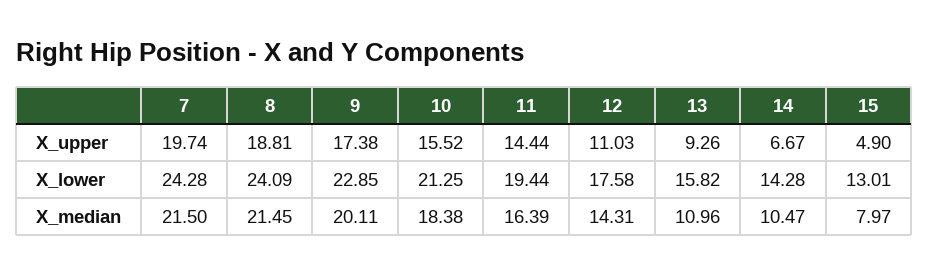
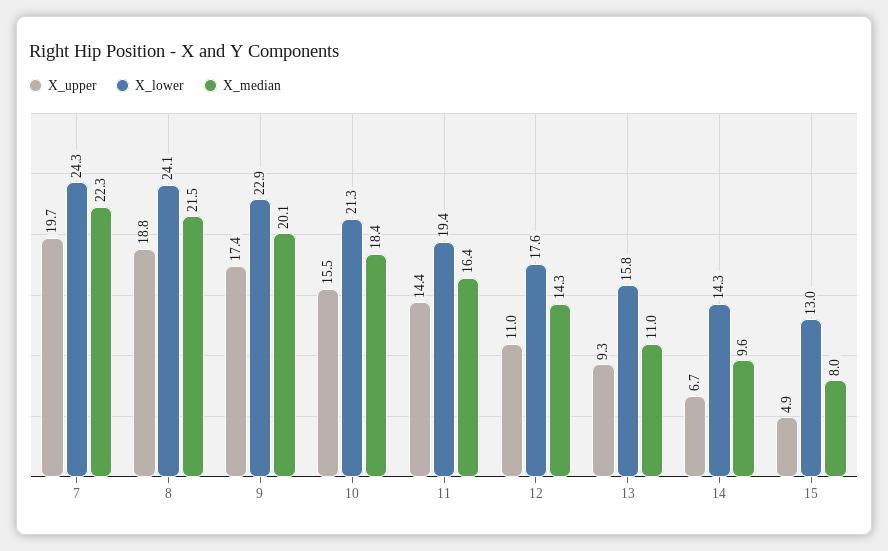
X_median, 7: 21.5 -> 22.3
X_median, 14: 10.47 -> 9.6

